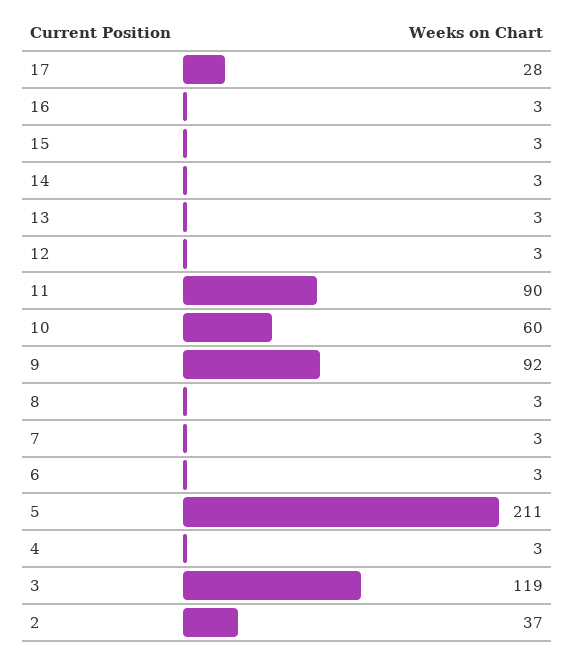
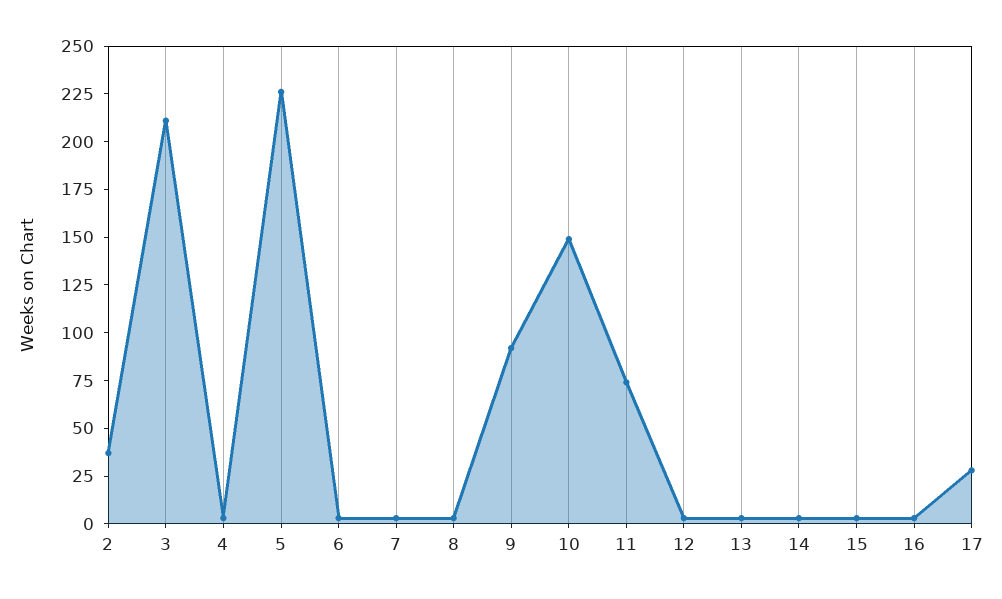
11: 90 -> 75
10: 60 -> 150
5: 211 -> 225
3: 119 -> 210

